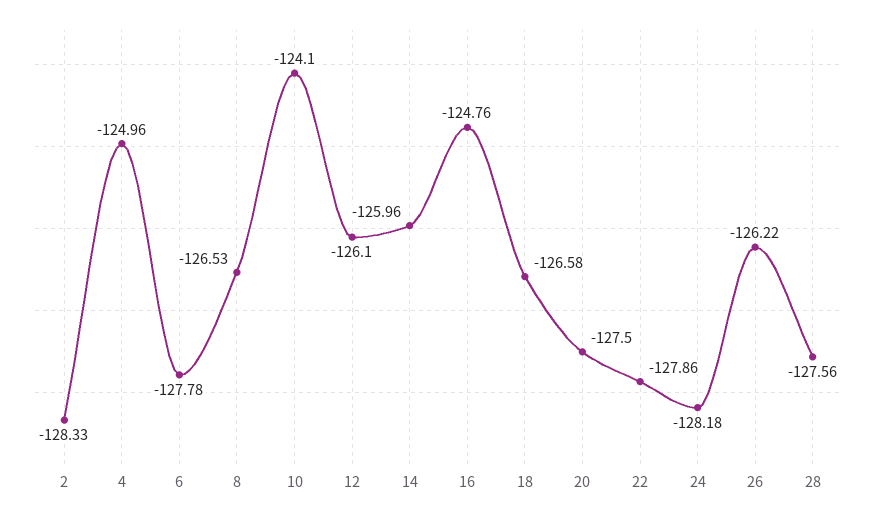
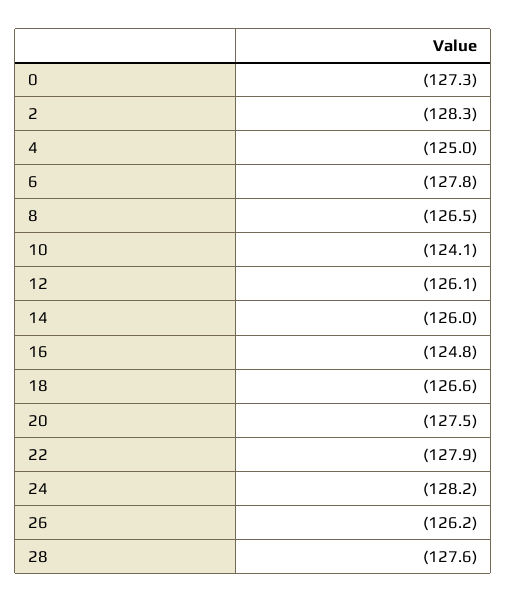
0: none -> -127.3

